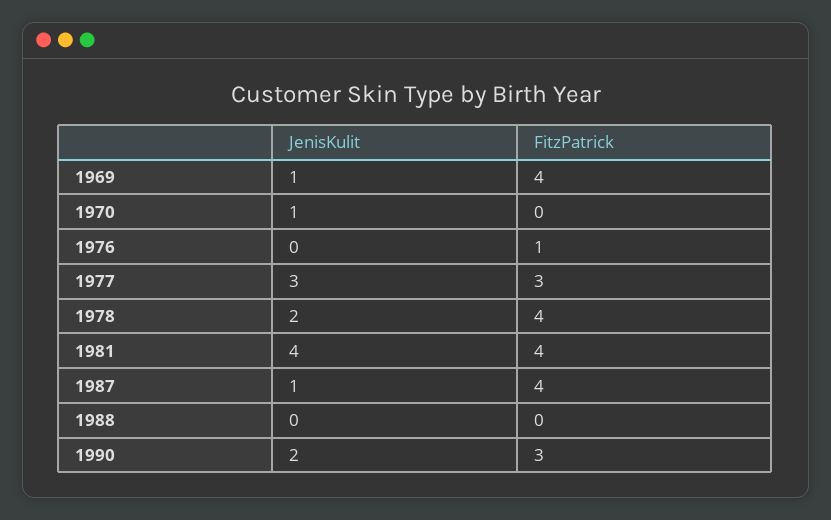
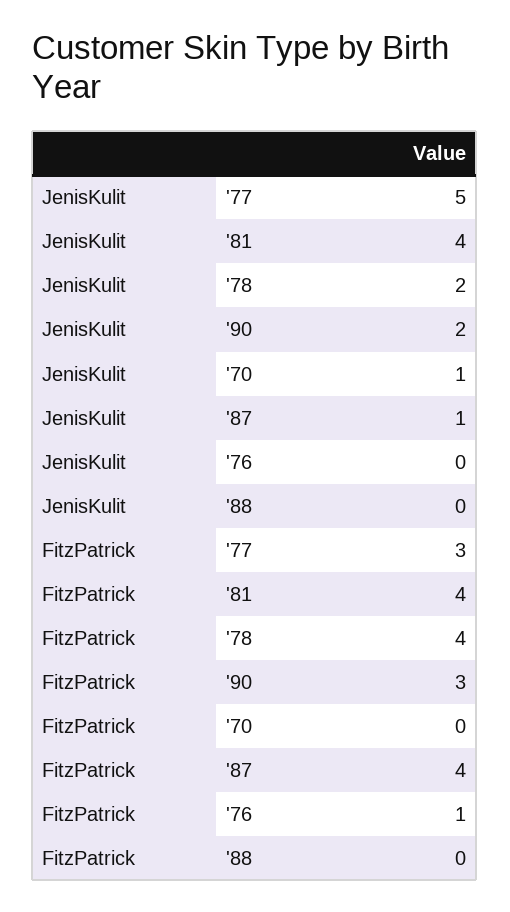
JenisKulit, 1969: 1 -> none
FitzPatrick, 1969: 4 -> none
JenisKulit, 1977: 3 -> 5

